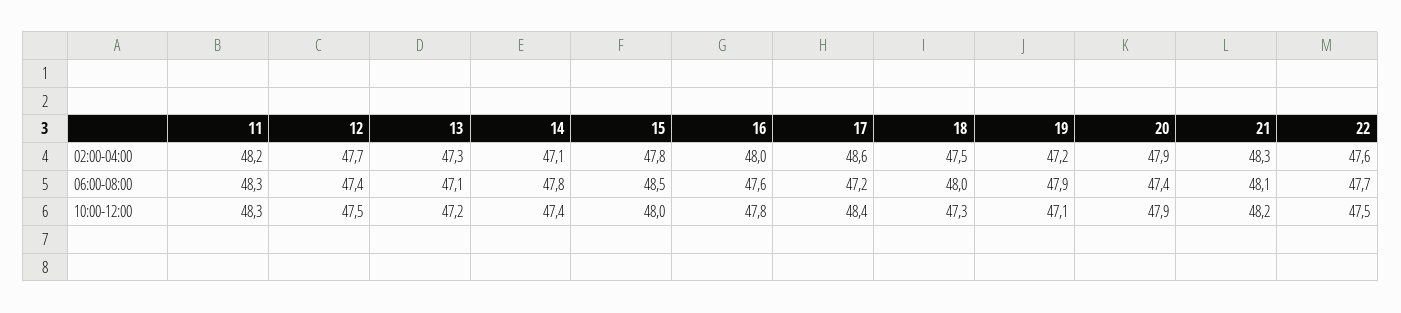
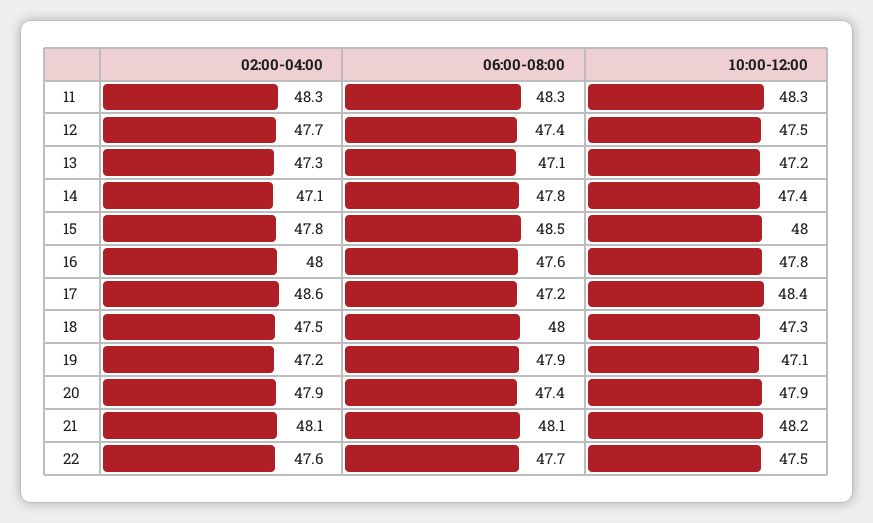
11, 02:00-04:00: 48.2 -> 48.3
21, 02:00-04:00: 48.3 -> 48.1

